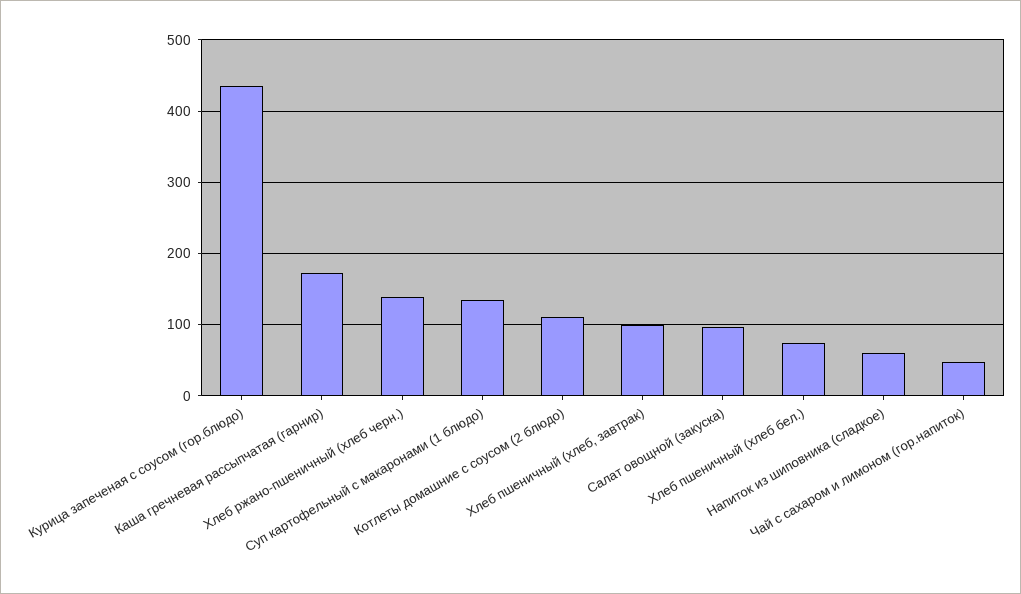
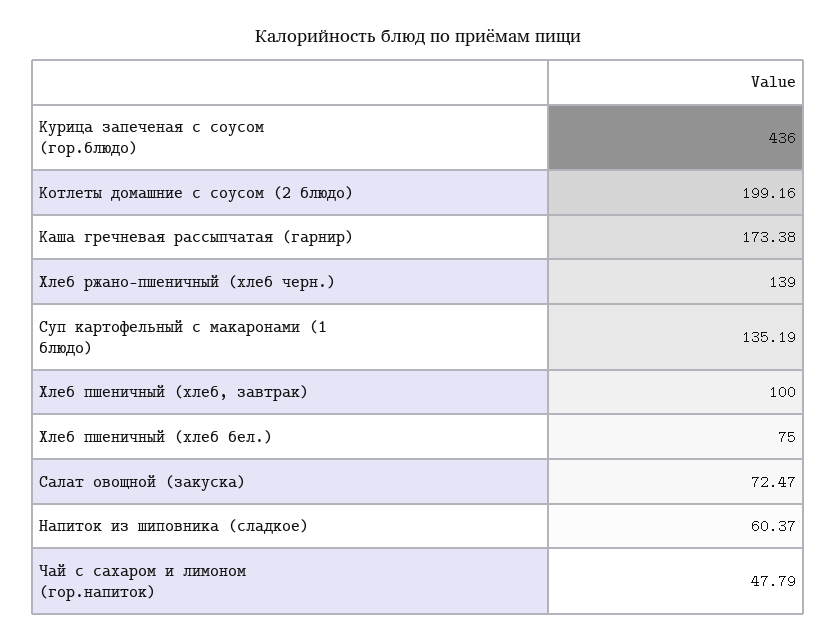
Котлеты домашние с соусом (2 блюдо): 110 -> 199.16
Салат овощной (закуска): 100 -> 72.47

